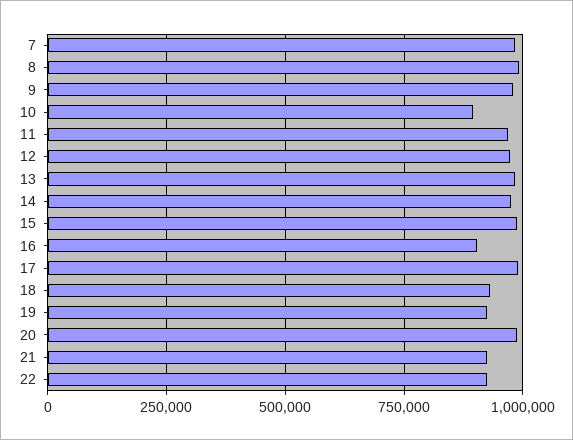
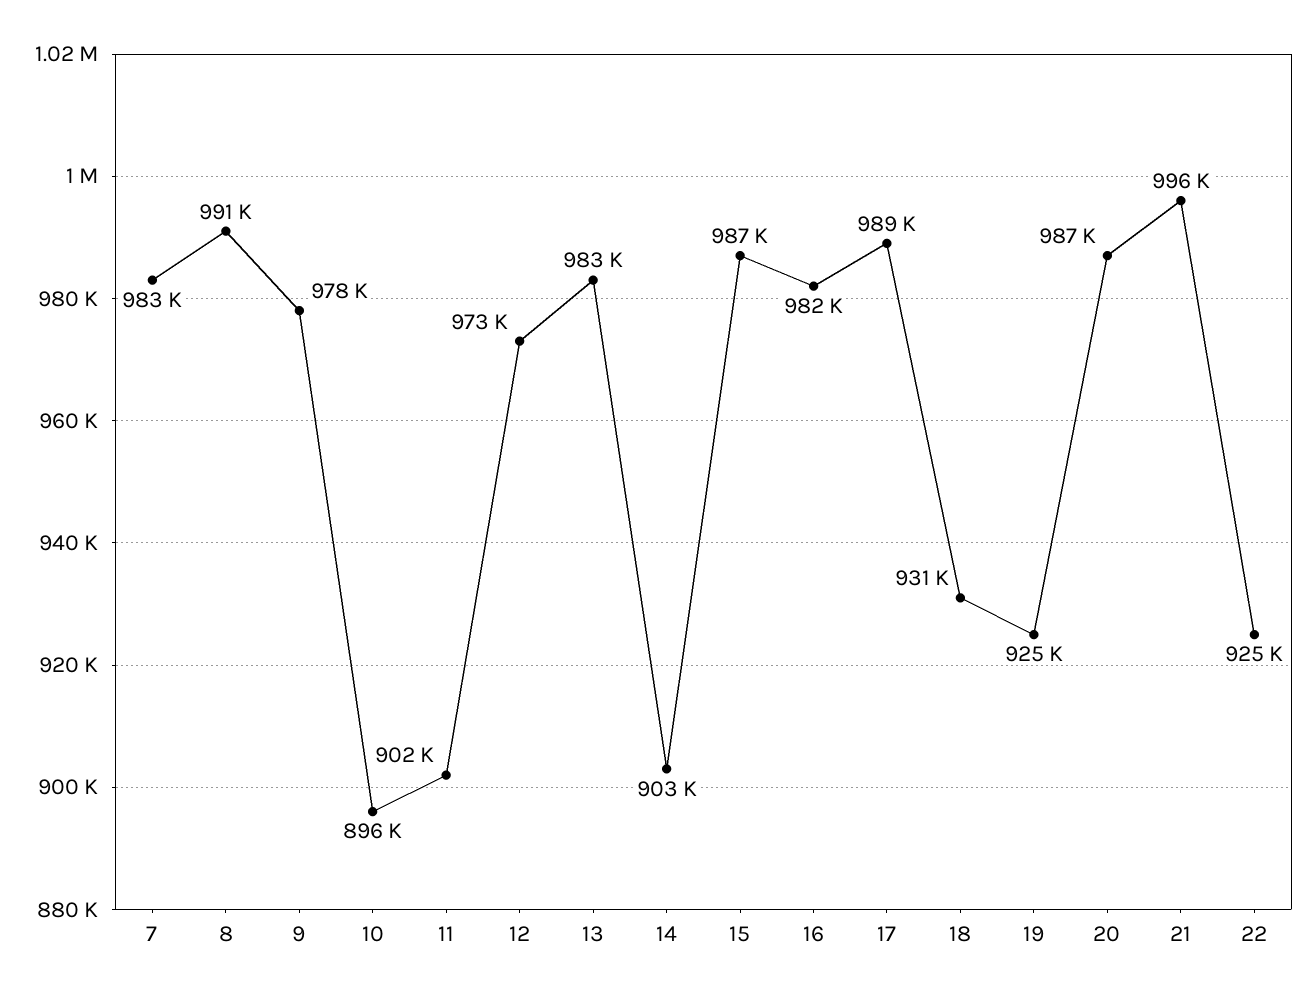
11: 975000 -> 902000
14: 975000 -> 903000
16: 900000 -> 982000
21: 925000 -> 996000

